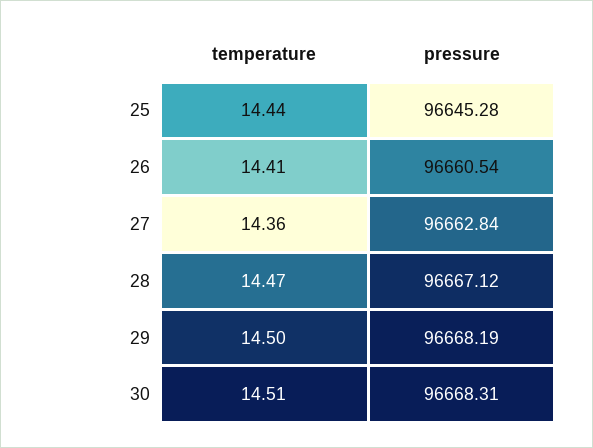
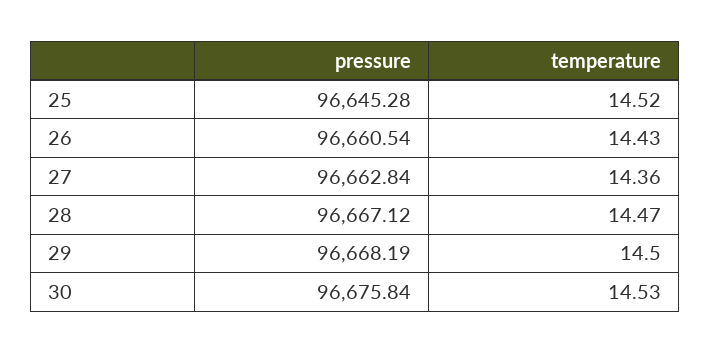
temperature, 25: 14.44 -> 14.52
temperature, 26: 14.41 -> 14.43
temperature, 30: 14.51 -> 14.53
pressure, 30: 96668.31 -> 96675.84

